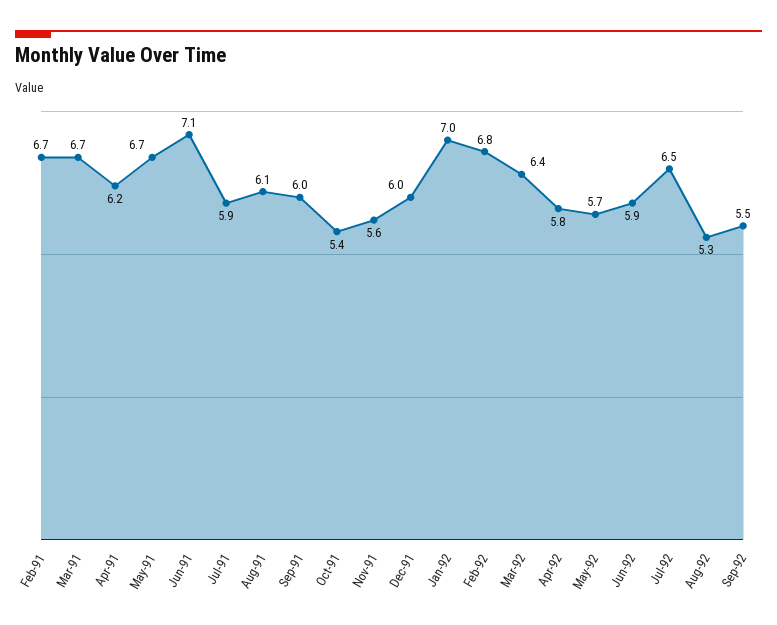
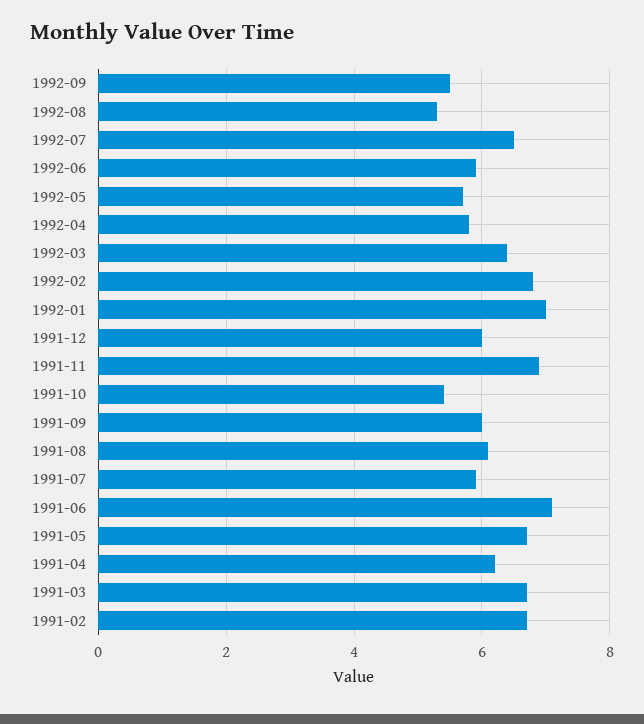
Nov-91: 5.6 -> 7

